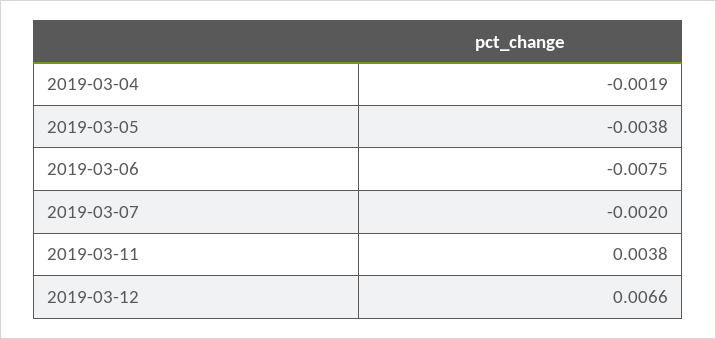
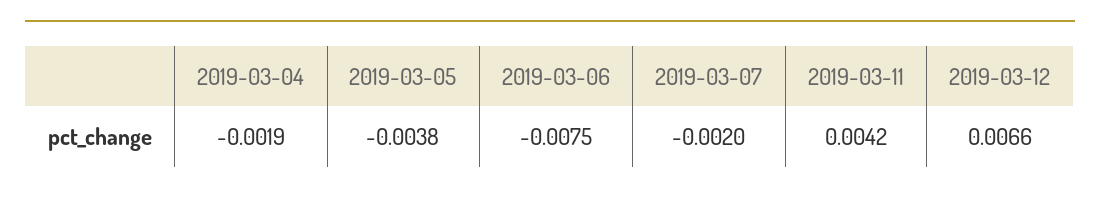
2019-03-11: 0.0038 -> 0.0042

